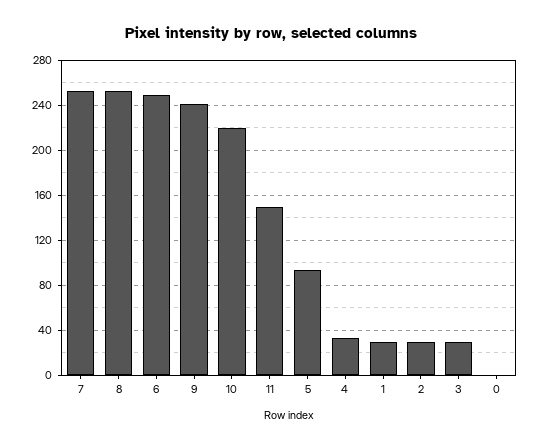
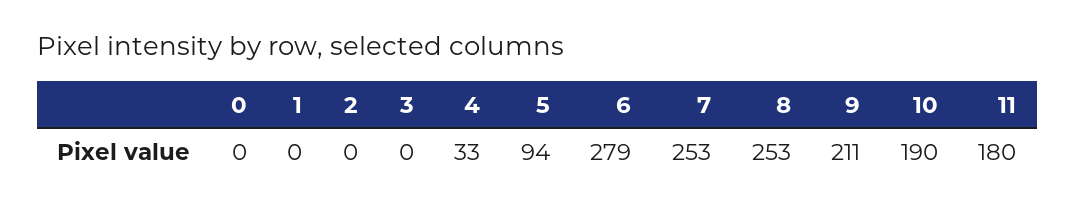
6: 250 -> 279
9: 240 -> 211
10: 220 -> 190
11: 150 -> 180
1: 30 -> 0
2: 30 -> 0
3: 30 -> 0

